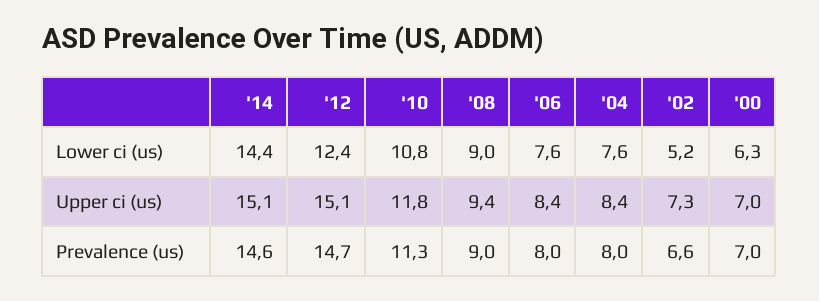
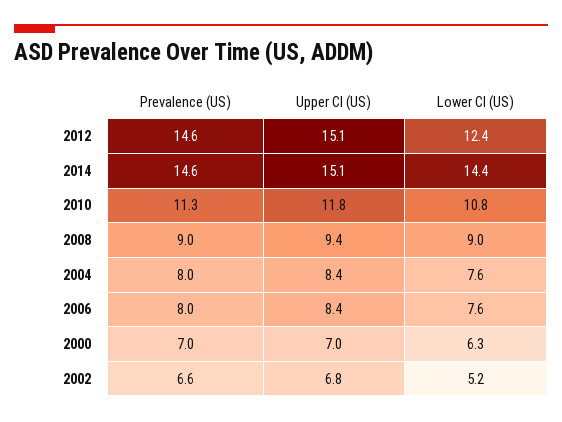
'02, Upper ci (us): 7.3 -> 6.8
'12, Prevalence (us): 14.7 -> 14.6

